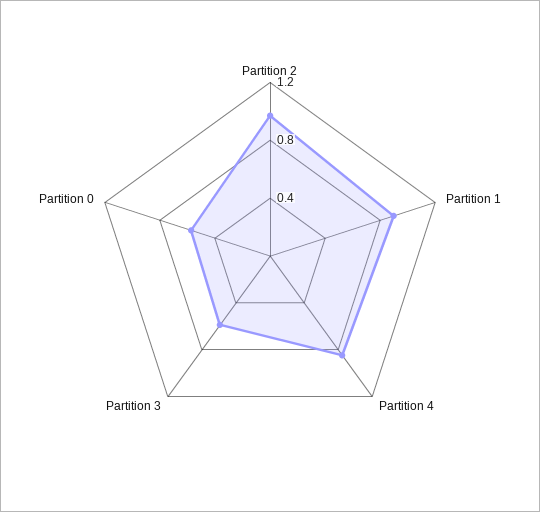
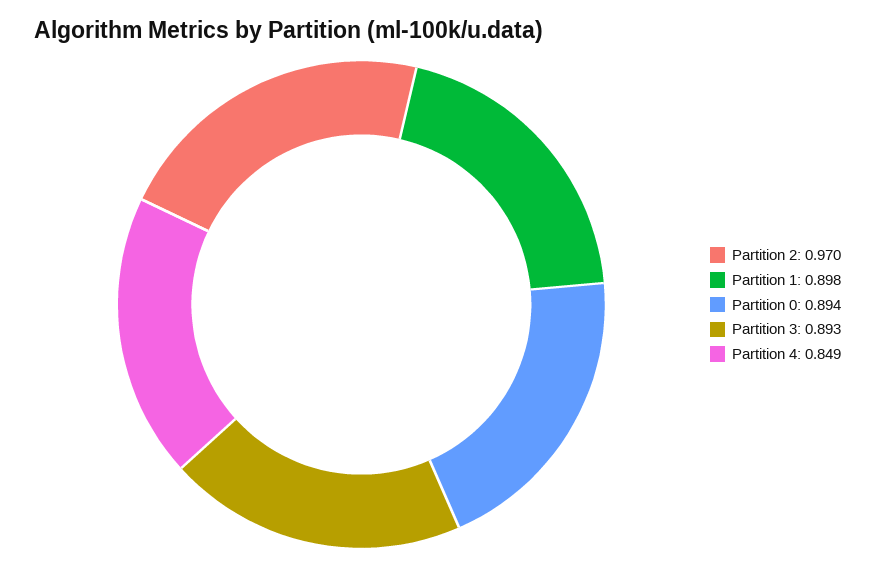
Partition 3: 0.6 -> 0.893
Partition 0: 0.6 -> 0.894

